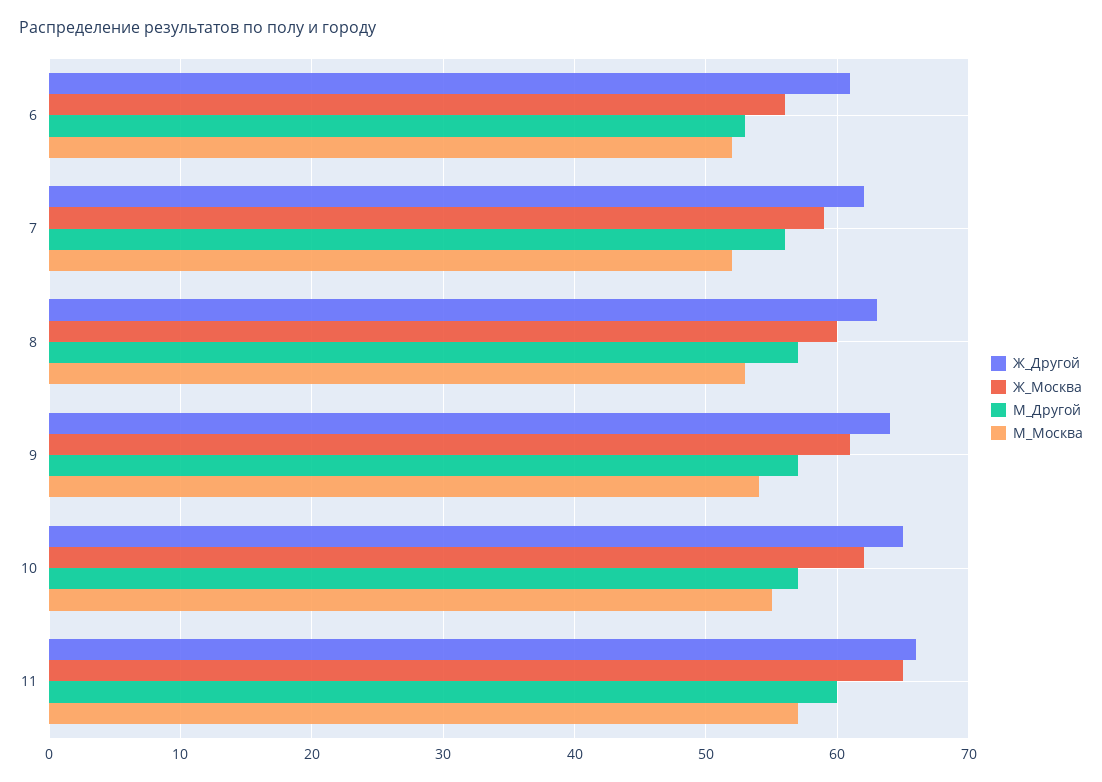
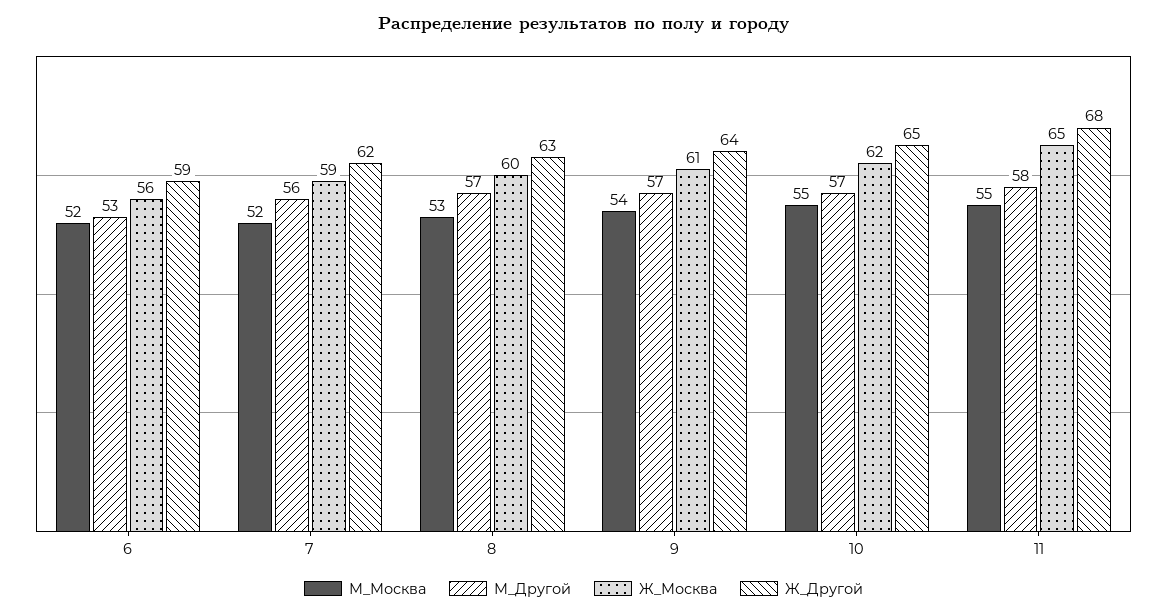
Ж_Другой, 6: 61 -> 59
Ж_Другой, 11: 66 -> 68
М_Другой, 11: 60 -> 58
М_Москва, 11: 57 -> 55

